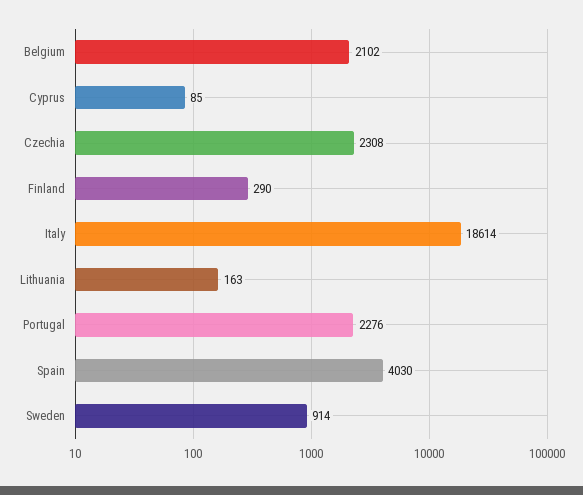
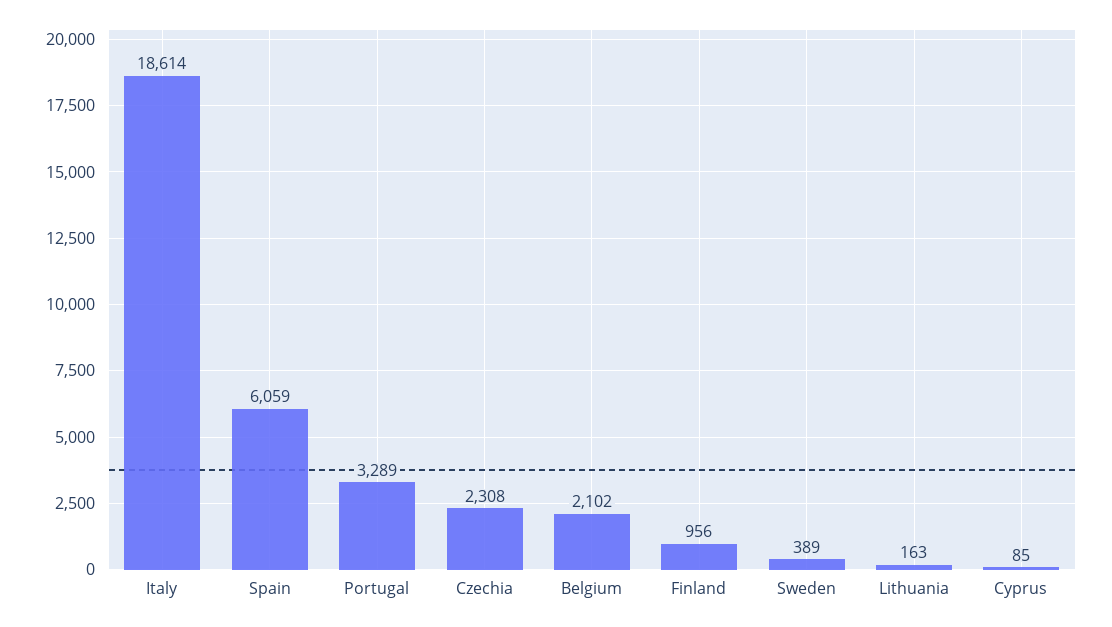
Finland: 290 -> 956
Portugal: 2276 -> 3289
Spain: 4030 -> 6059
Sweden: 914 -> 389

